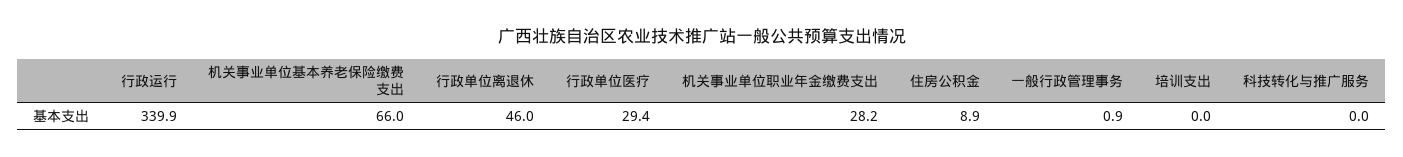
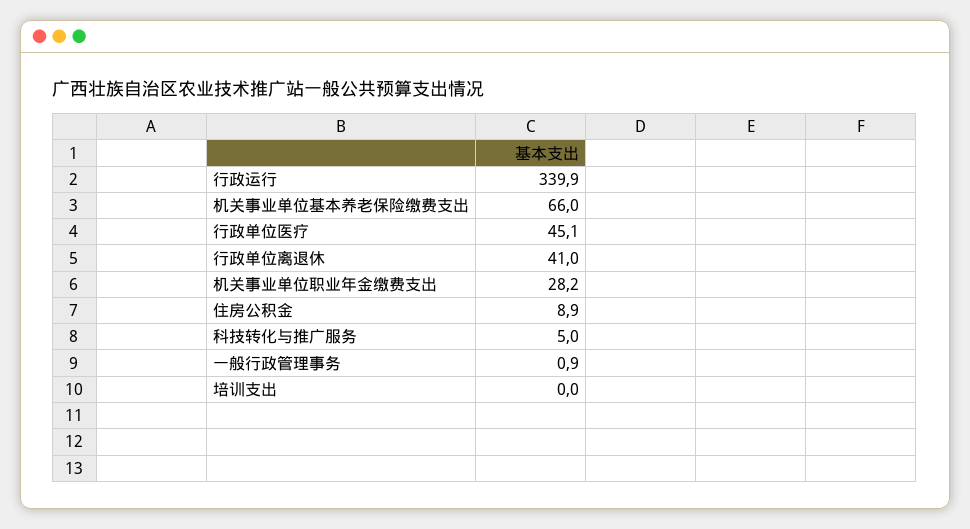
行政单位离退休: 46 -> 41
行政单位医疗: 29.4 -> 45.1
科技转化与推广服务: 0 -> 5

